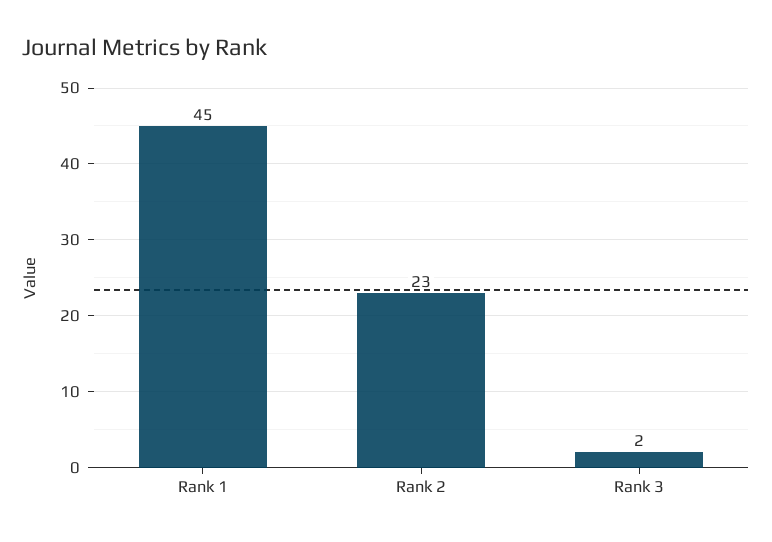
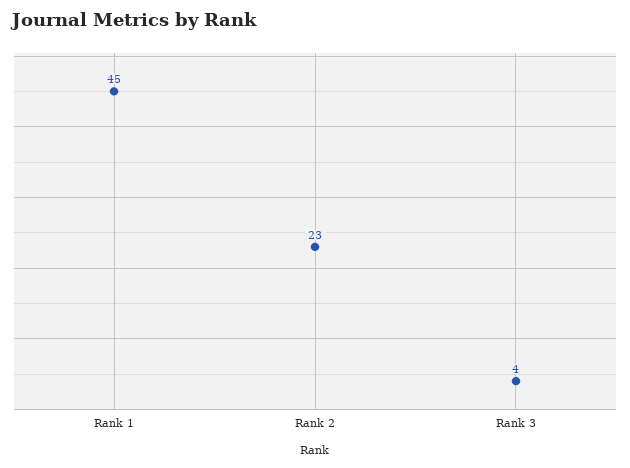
Rank 3: 2 -> 4

